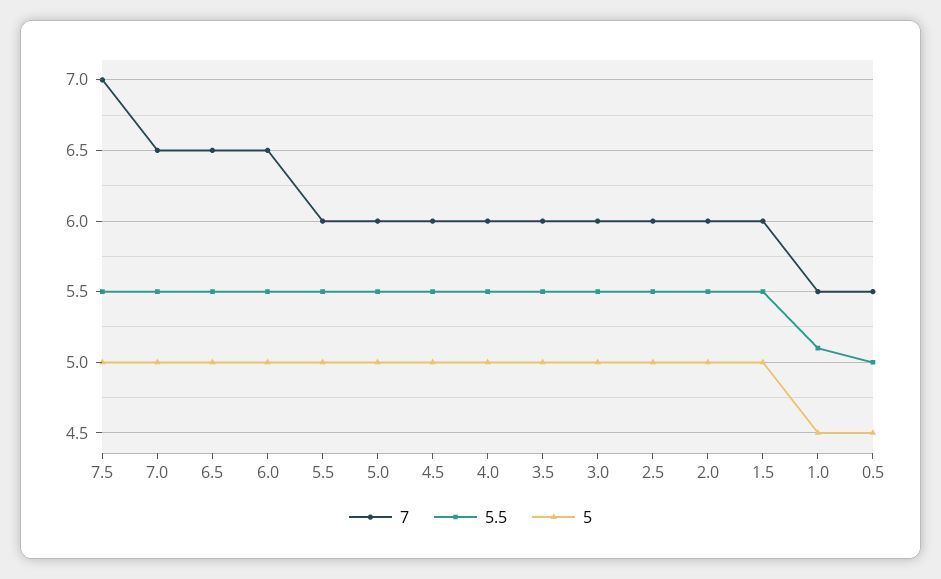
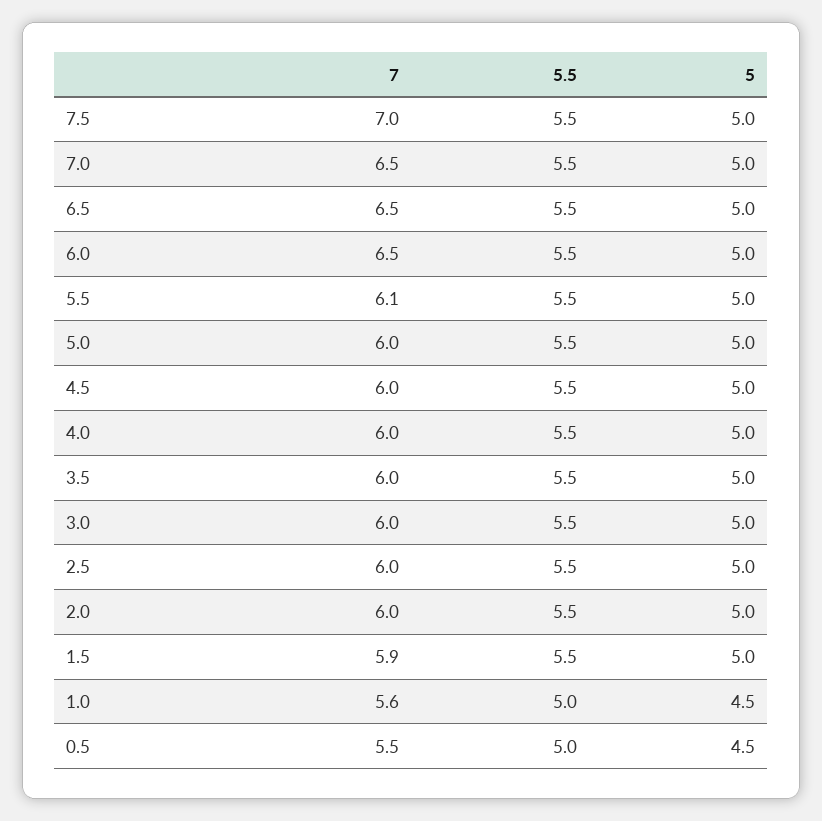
7, 5.5: 6 -> 6.1
7, 1.5: 6 -> 5.9
7, 1.0: 5.5 -> 5.6
5.5, 1.0: 5.1 -> 5

